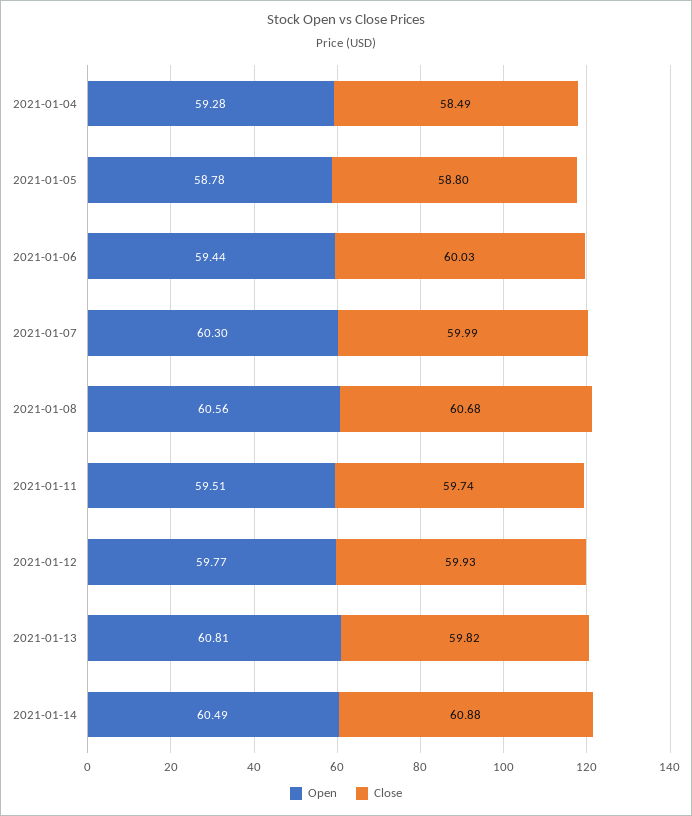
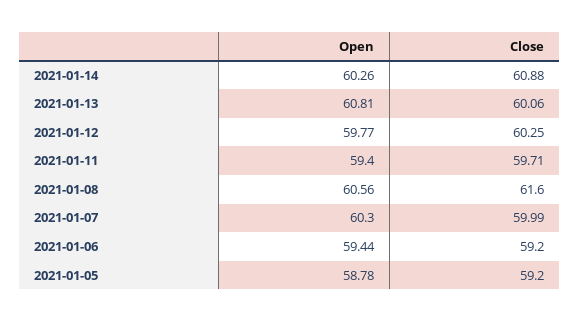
Open, 2021-01-04: 59.28 -> none
Close, 2021-01-04: 58.49 -> none
Close, 2021-01-05: 58.8 -> 59.2
Close, 2021-01-06: 60.03 -> 59.2
Close, 2021-01-08: 60.68 -> 61.6
Open, 2021-01-11: 59.51 -> 59.4
Close, 2021-01-11: 59.74 -> 59.71
Close, 2021-01-12: 59.93 -> 60.25
Close, 2021-01-13: 59.82 -> 60.06
Open, 2021-01-14: 60.49 -> 60.26

